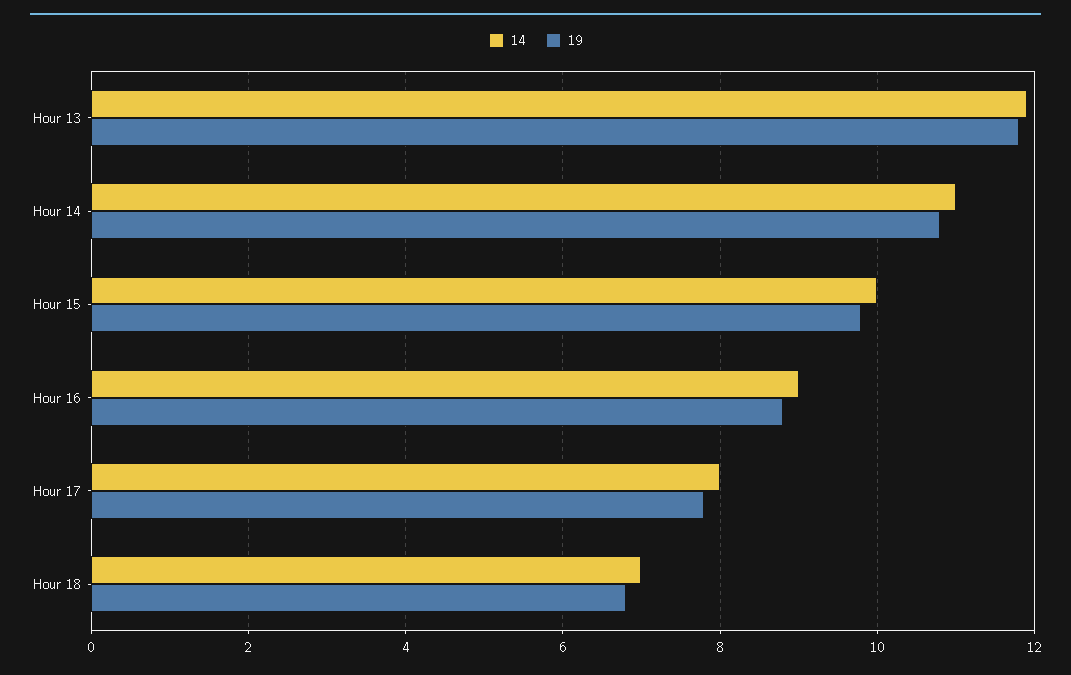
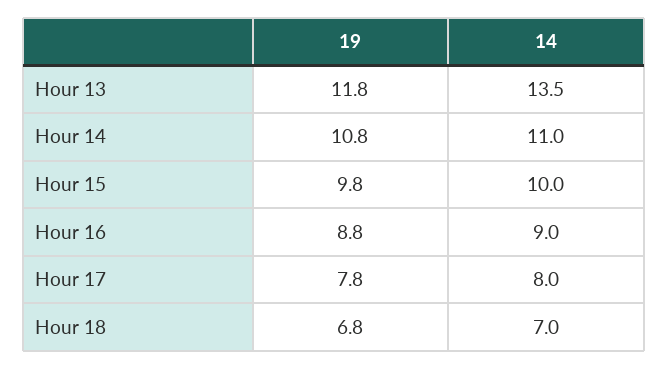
14, Hour 13: 12 -> 13.5

